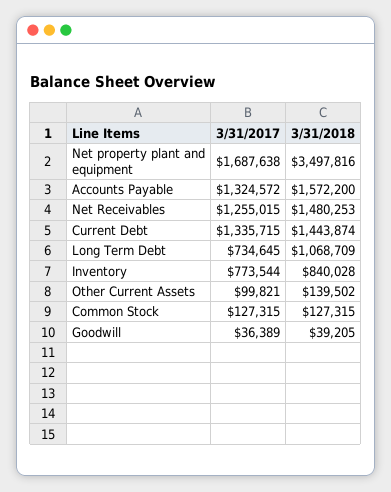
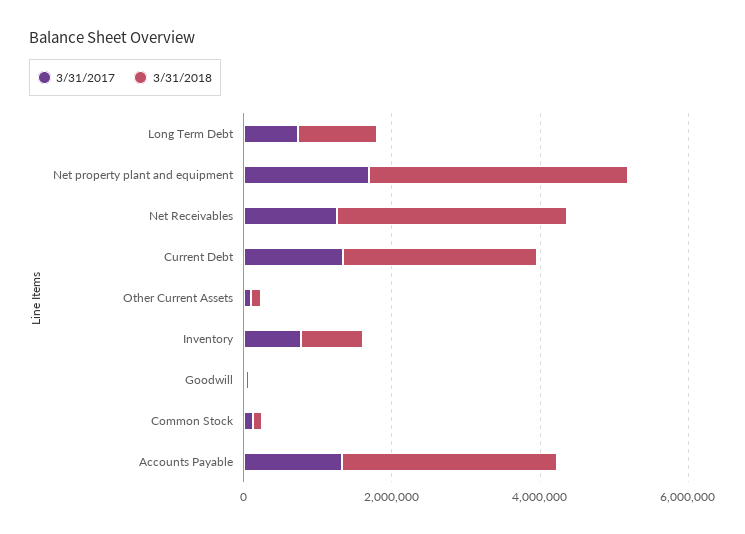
3/31/2018, Accounts Payable: 1572200 -> 3000000
3/31/2018, Net Receivables: 1480253 -> 3000000
3/31/2018, Current Debt: 1443874 -> 2500000

